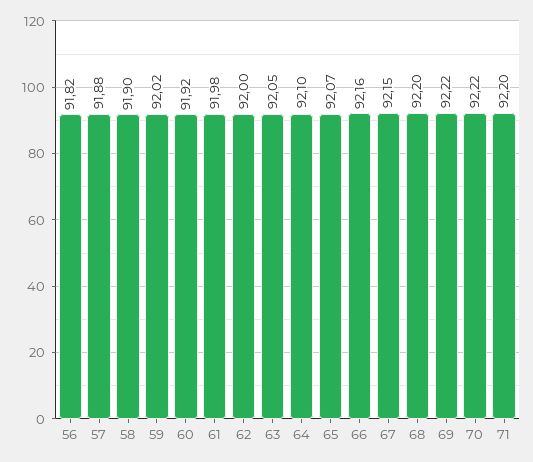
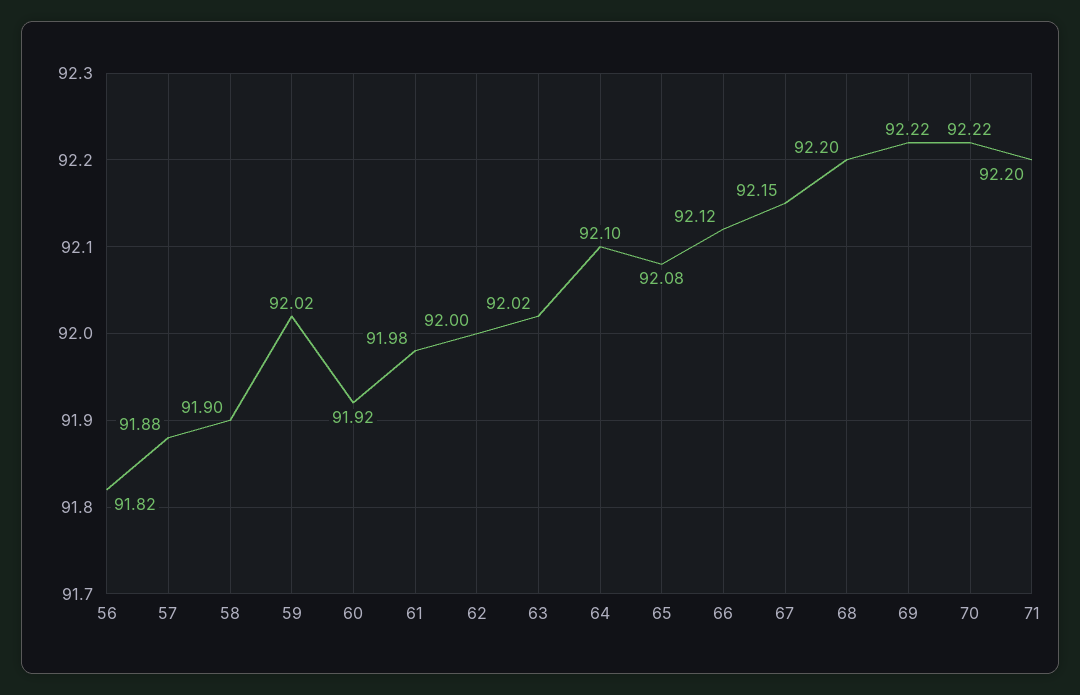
63: 92.05 -> 92.02
65: 92.07 -> 92.08
66: 92.16 -> 92.12

